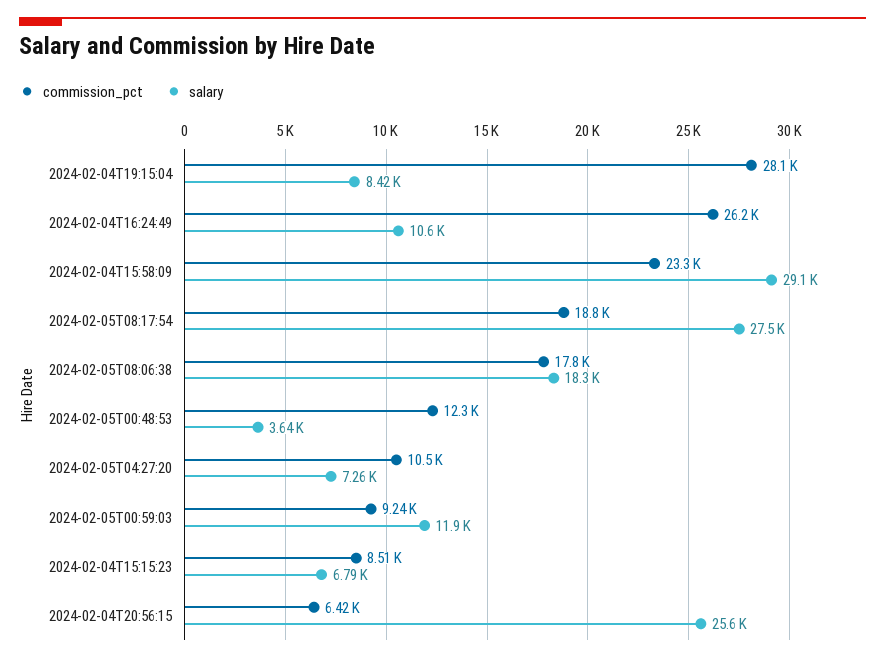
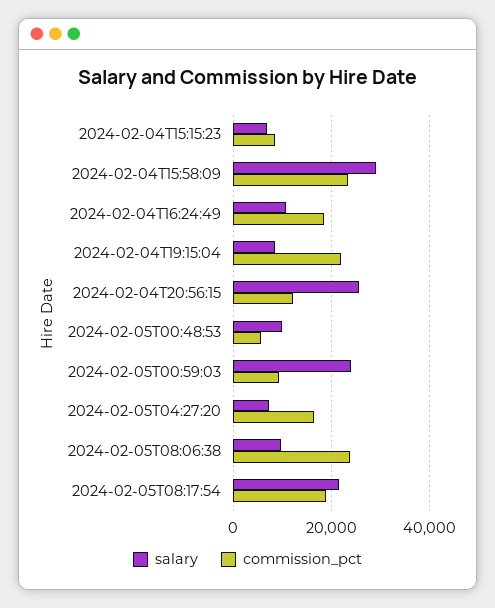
commission_pct, 2024-02-04T19:15:04: 28100 -> 22000
commission_pct, 2024-02-04T16:24:49: 26200 -> 18000
salary, 2024-02-05T08:17:54: 27500 -> 22000
commission_pct, 2024-02-05T08:06:38: 17800 -> 24000
salary, 2024-02-05T08:06:38: 18300 -> 10000
commission_pct, 2024-02-05T00:48:53: 12300 -> 6000
salary, 2024-02-05T00:48:53: 3640 -> 10000
commission_pct, 2024-02-05T04:27:20: 10500 -> 16000
salary, 2024-02-05T00:59:03: 11900 -> 24000
commission_pct, 2024-02-04T20:56:15: 6420 -> 12000

